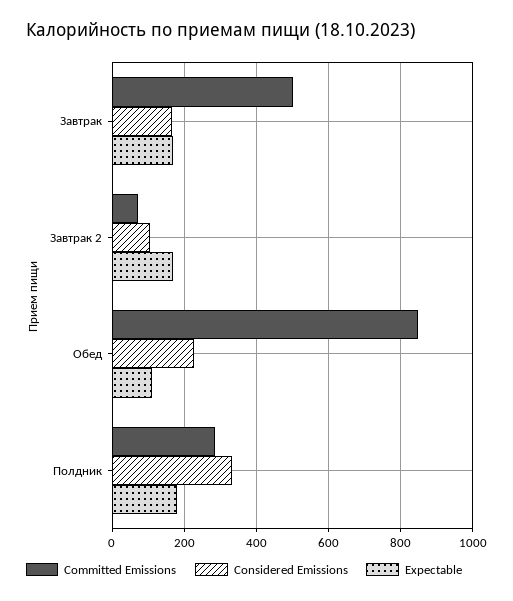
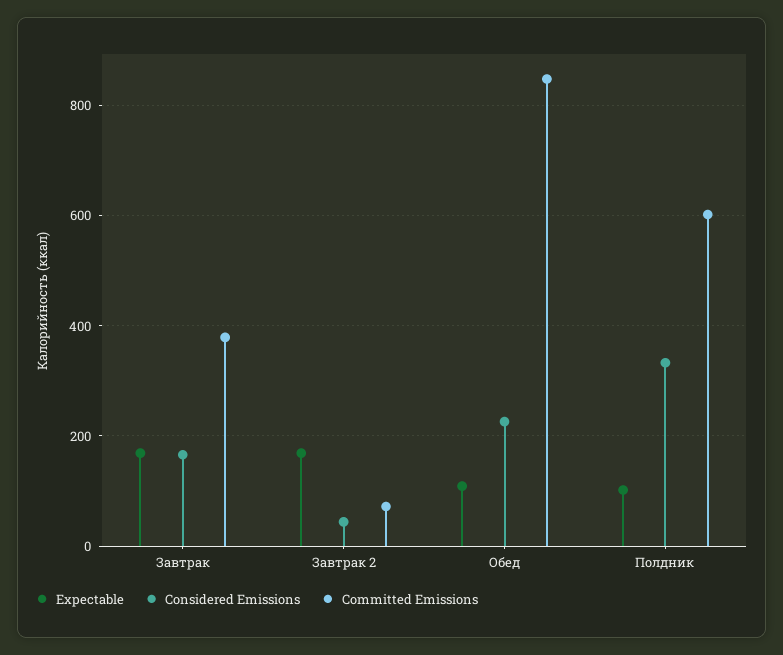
Committed Emissions, Завтрак: 500 -> 380
Considered Emissions, Завтрак 2: 100 -> 40
Committed Emissions, Полдник: 280 -> 600
Expectable, Полдник: 180 -> 100

